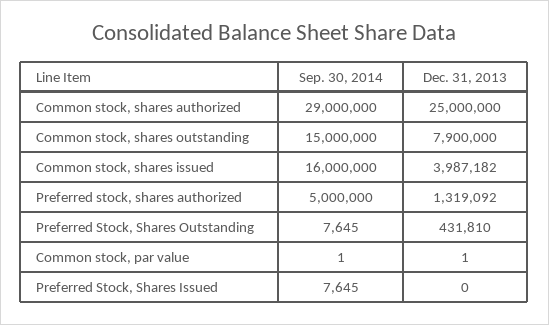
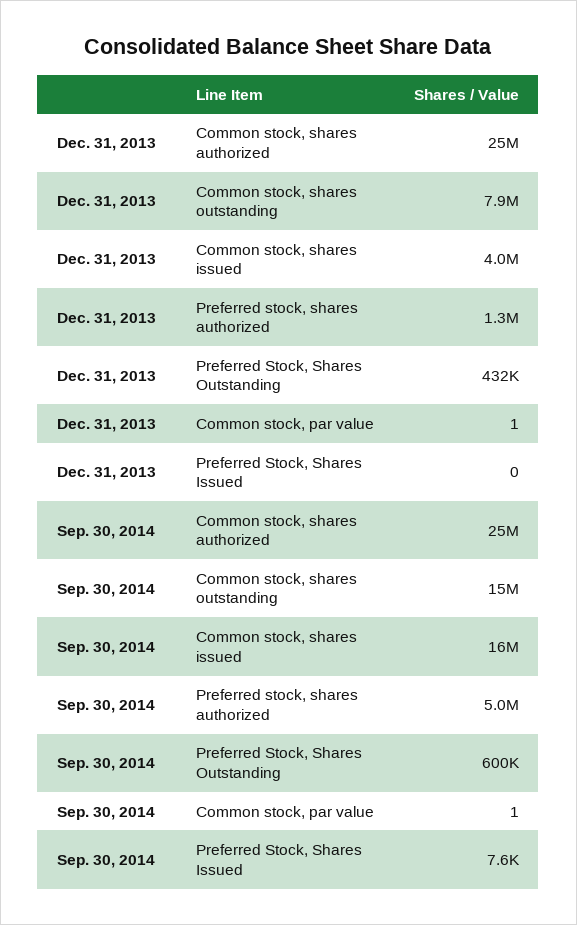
Sep. 30, 2014, Common stock, shares authorized: 29000000 -> 25000000
Sep. 30, 2014, Preferred Stock, Shares Outstanding: 7645 -> 600000

